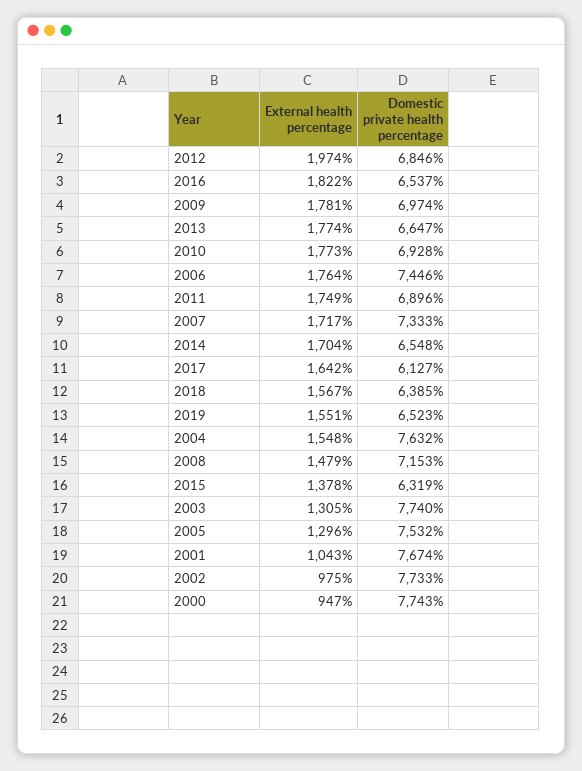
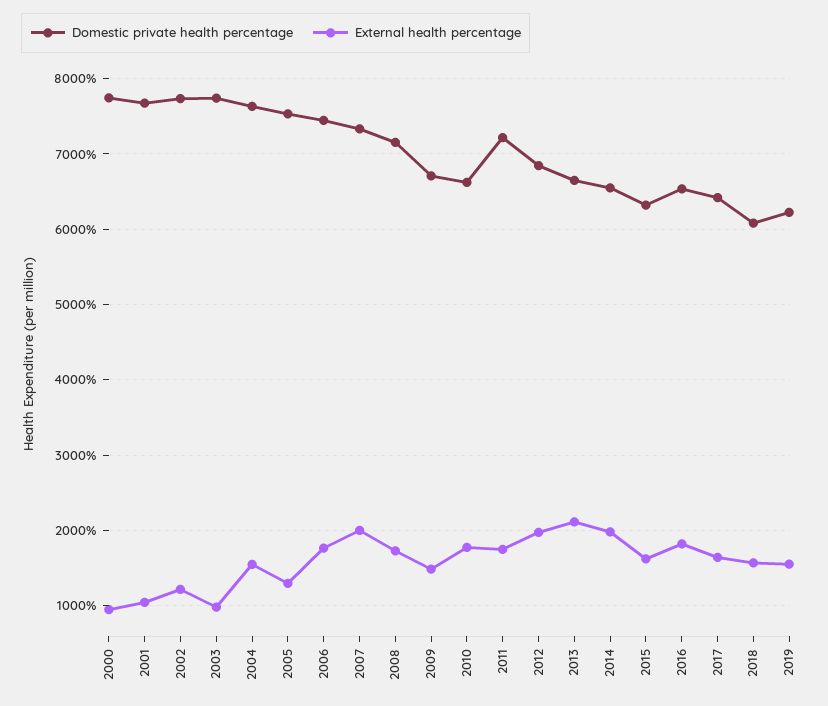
External health percentage, 2009: 1781 -> 1500
Domestic private health percentage, 2009: 6974 -> 6700
External health percentage, 2013: 1774 -> 2100
Domestic private health percentage, 2010: 6928 -> 6600
Domestic private health percentage, 2011: 6896 -> 7200
External health percentage, 2007: 1717 -> 2000
External health percentage, 2014: 1704 -> 2000
Domestic private health percentage, 2017: 6127 -> 6400
Domestic private health percentage, 2018: 6385 -> 6100
Domestic private health percentage, 2019: 6523 -> 6200
External health percentage, 2008: 1479 -> 1700
External health percentage, 2015: 1378 -> 1600
External health percentage, 2003: 1305 -> 1000
External health percentage, 2002: 975 -> 1200

